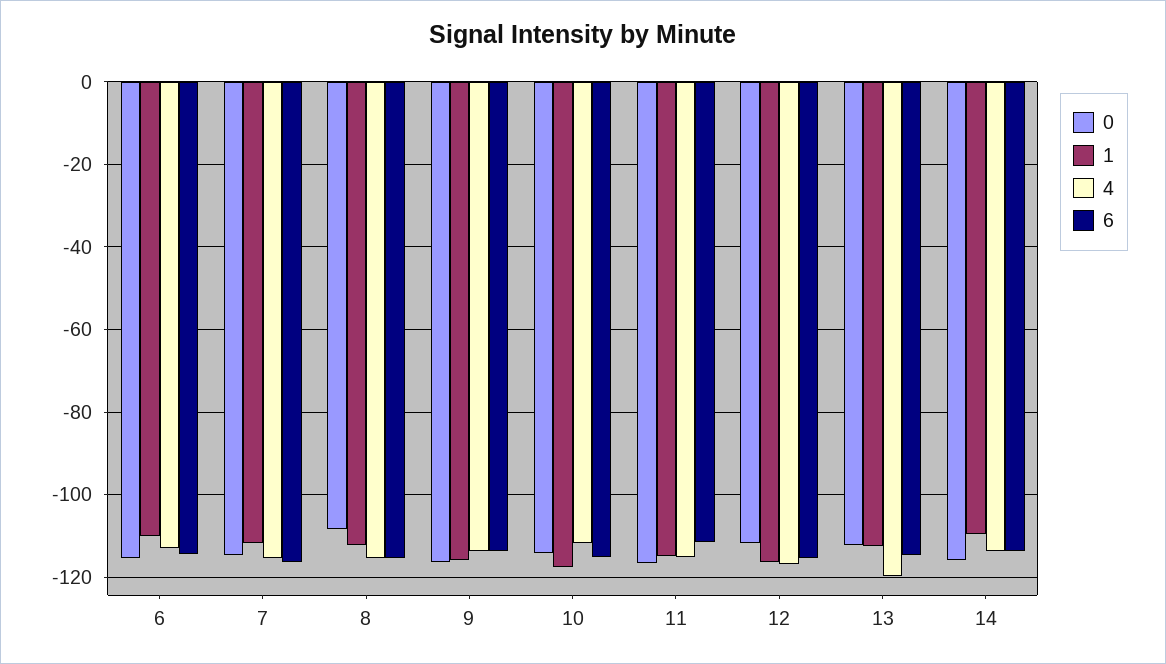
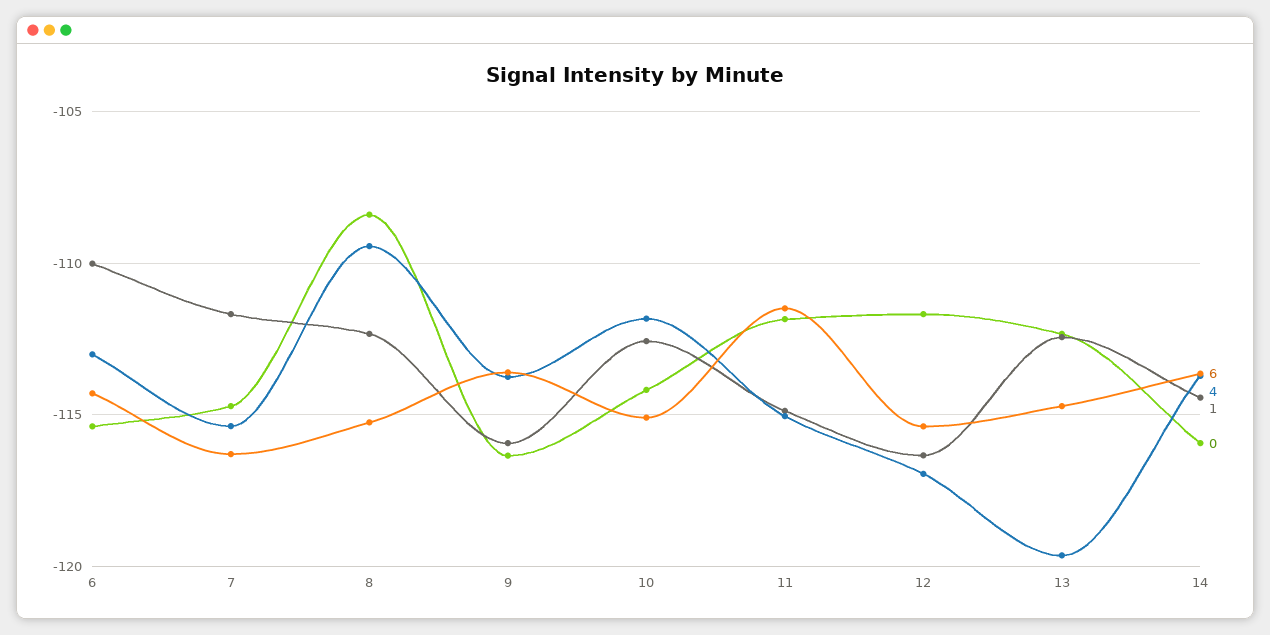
4, 8: -116 -> -109.5
1, 10: -118 -> -112.5
0, 11: -116 -> -112
1, 14: -110 -> -114.5

